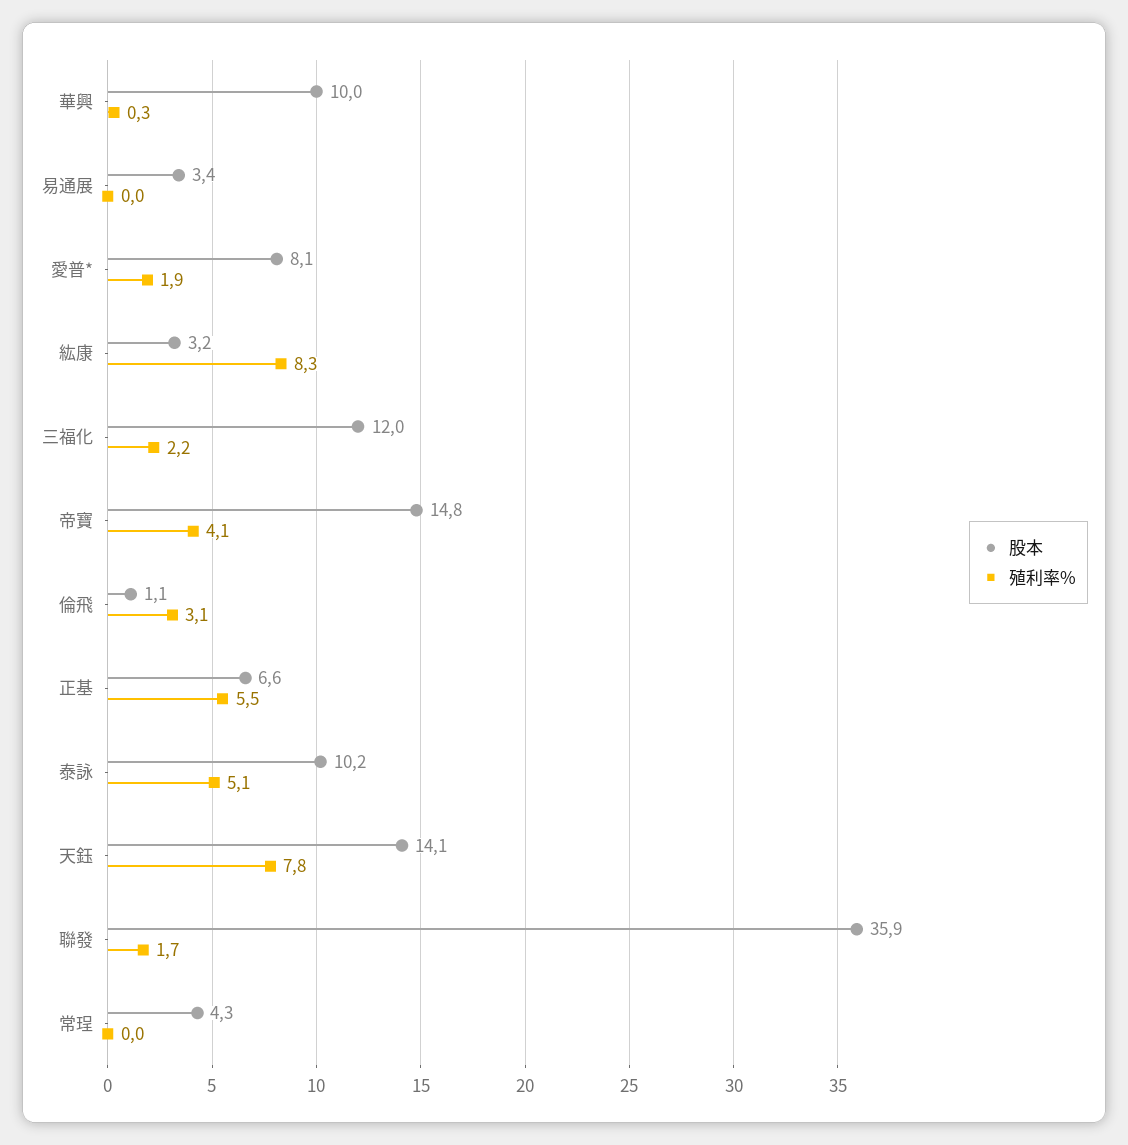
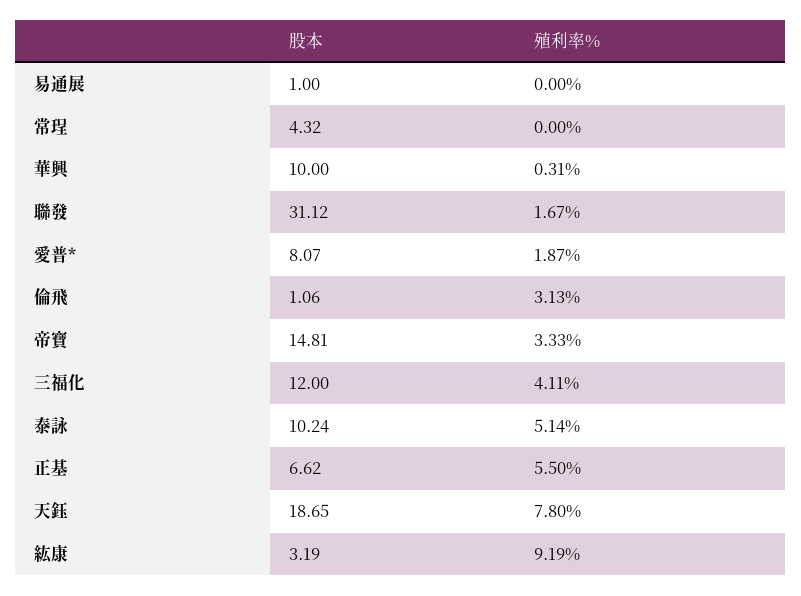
股本, 易通展: 3.4 -> 1
殖利率%, 紘康: 8.3 -> 9.19
殖利率%, 三福化: 2.2 -> 4.11
殖利率%, 帝寶: 4.1 -> 3.33
股本, 天鈺: 14.1 -> 18.65
股本, 聯發: 35.9 -> 31.12

